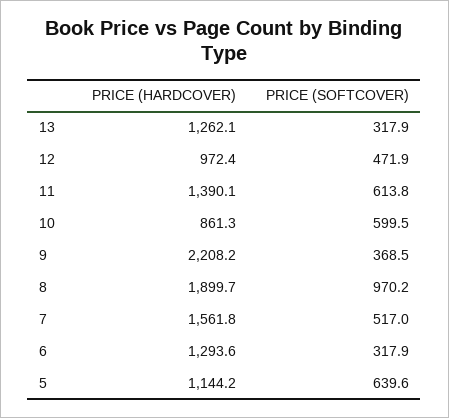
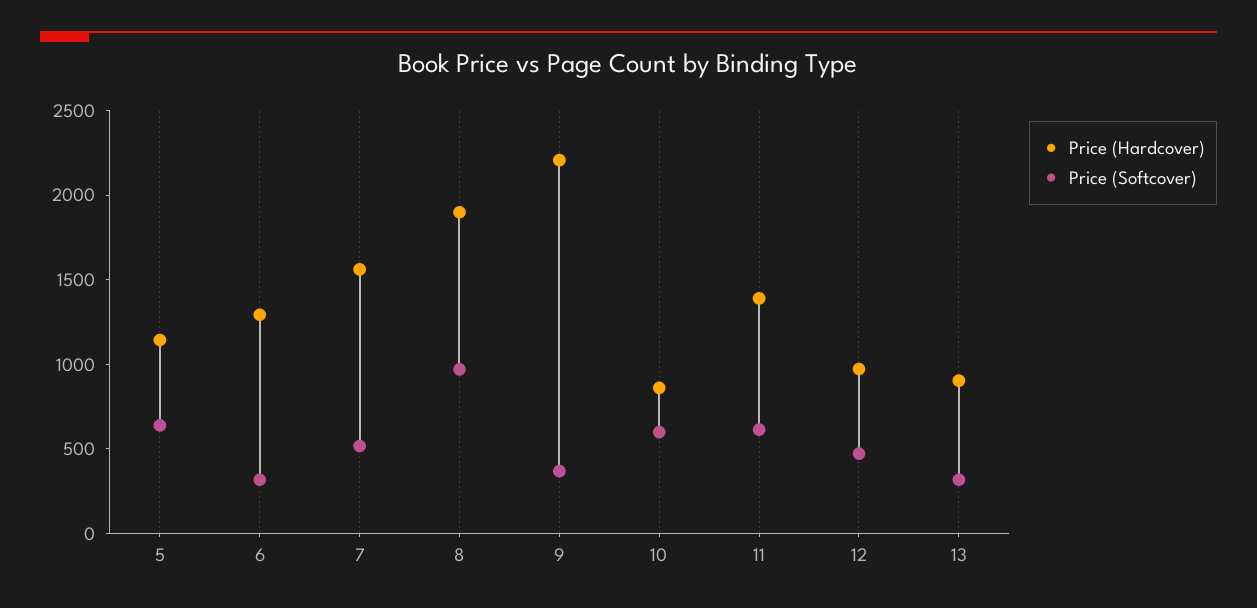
PRICE (HARDCOVER), 13: 1262.1 -> 900

